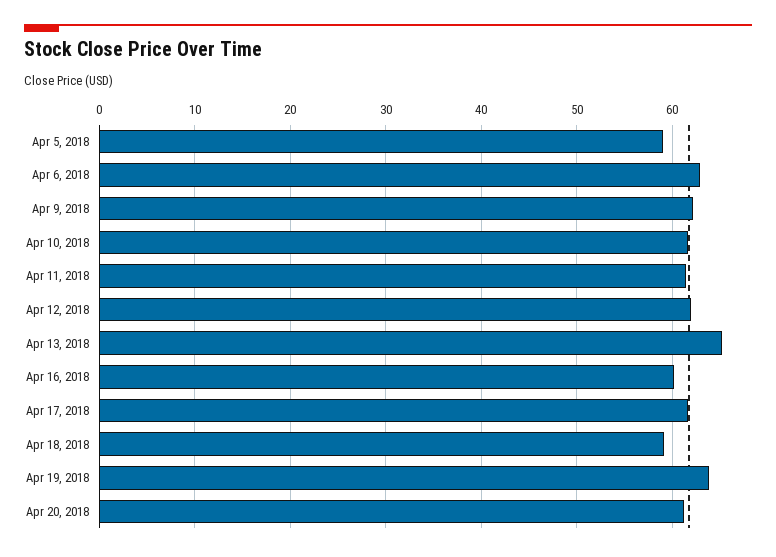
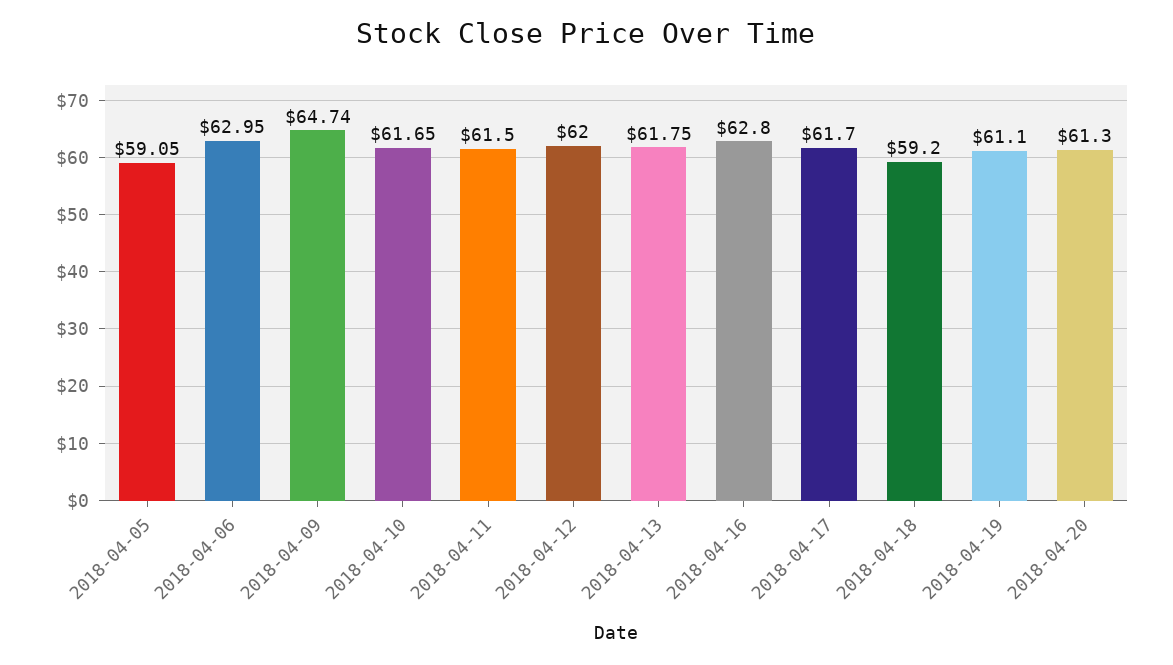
Apr 9, 2018: 62 -> 64.74
Apr 13, 2018: 65 -> 61.75
Apr 16, 2018: 60 -> 62.8
Apr 19, 2018: 64 -> 61.1

